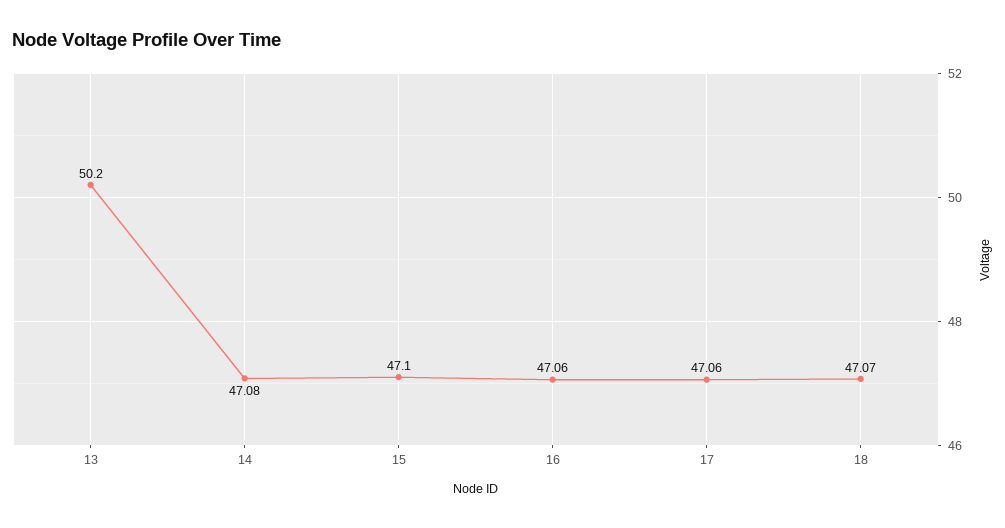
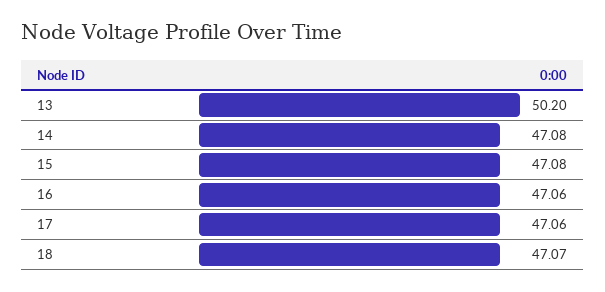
15: 47.1 -> 47.08

